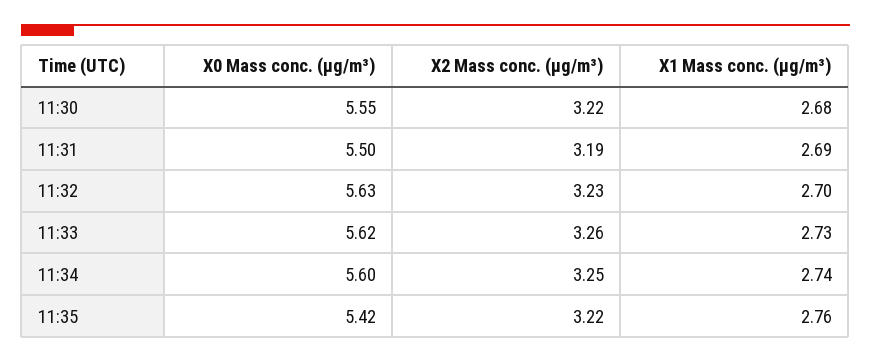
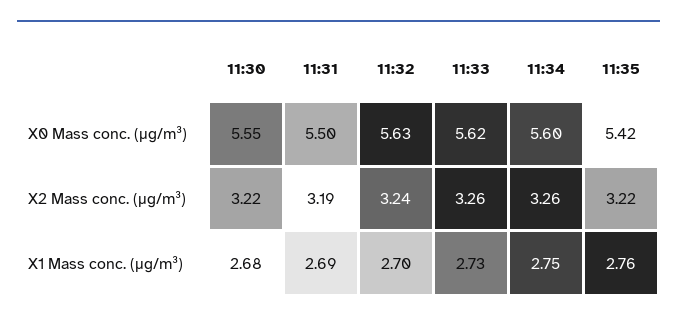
X2 Mass conc. (μg/m³), 11:32: 3.23 -> 3.24
X2 Mass conc. (μg/m³), 11:34: 3.25 -> 3.26
X1 Mass conc. (μg/m³), 11:34: 2.74 -> 2.75

